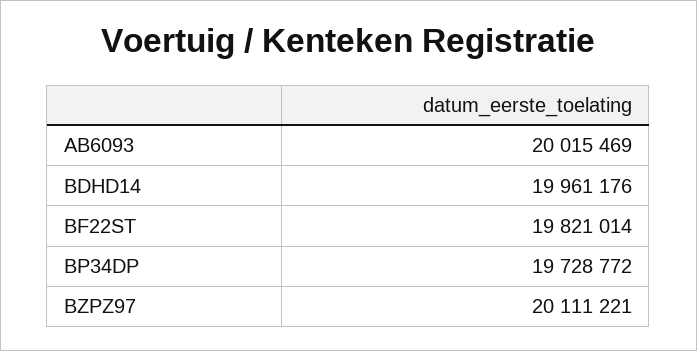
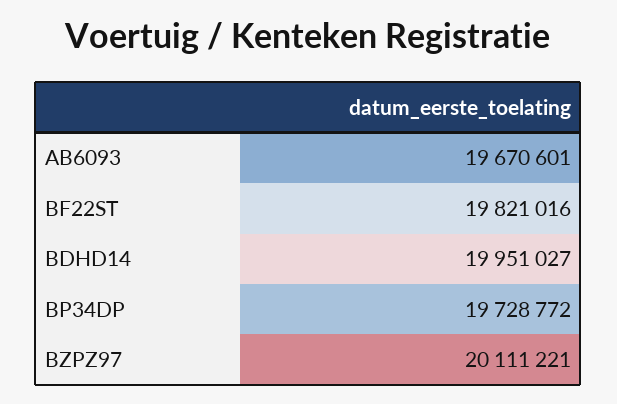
AB6093: 20015469 -> 19670601
BDHD14: 19961176 -> 19951027
BF22ST: 19821014 -> 19821016

